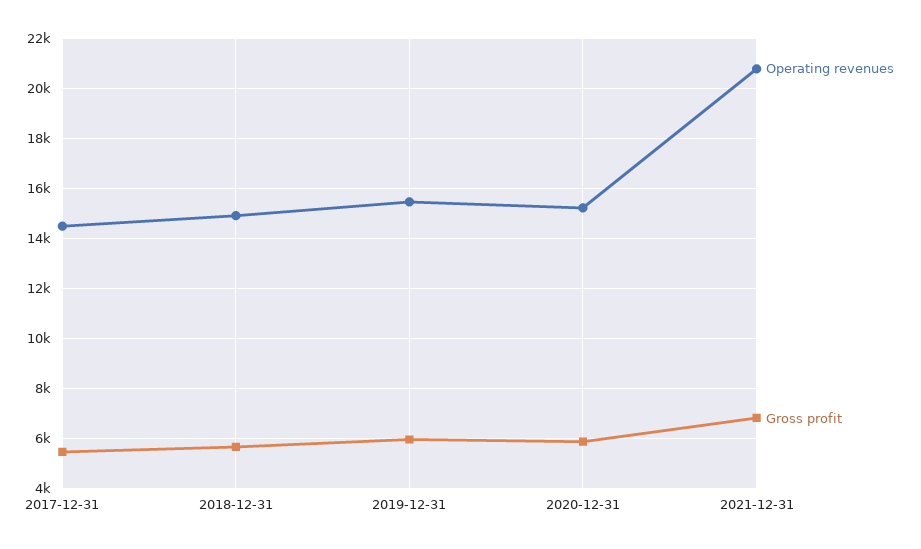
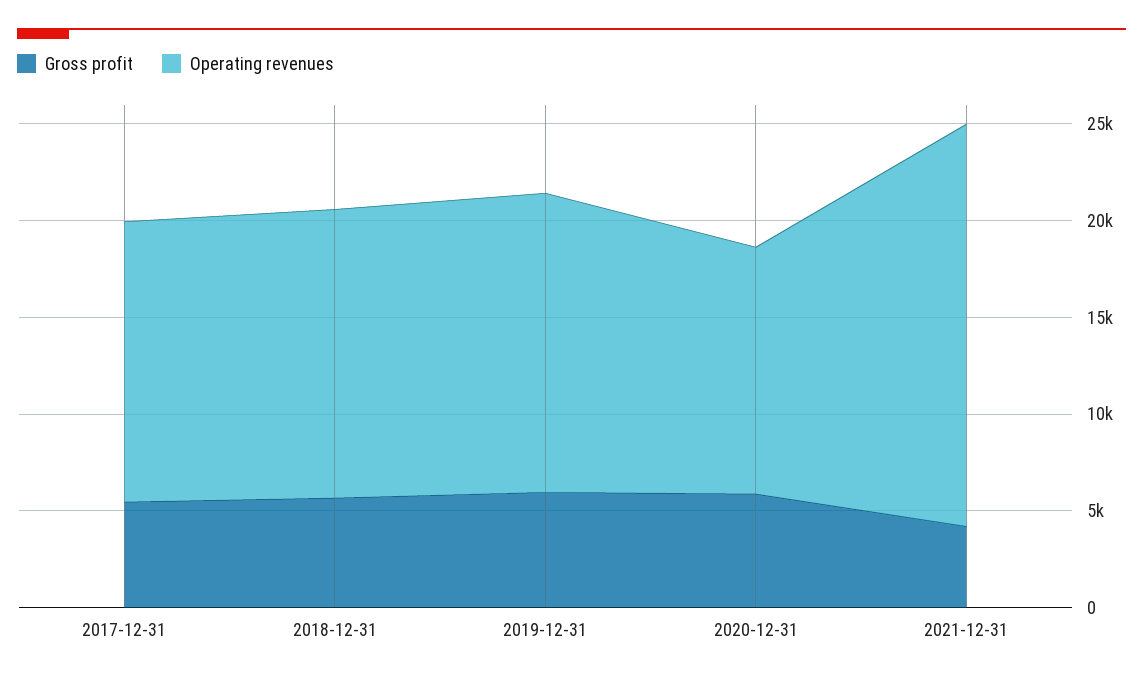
Operating revenues, 2020-12-31: 15250 -> 13000
Gross profit, 2021-12-31: 6750 -> 4000

